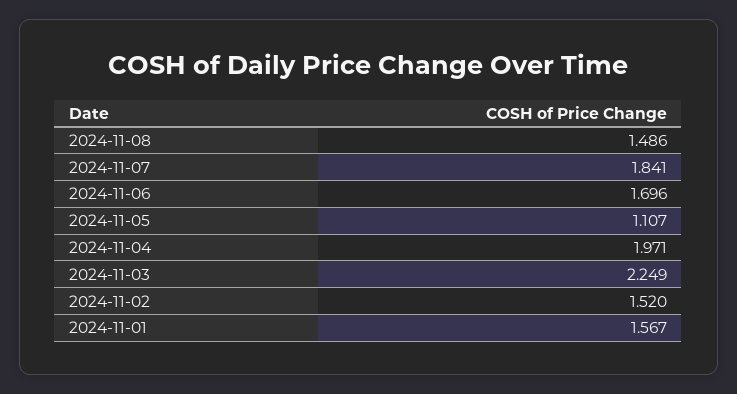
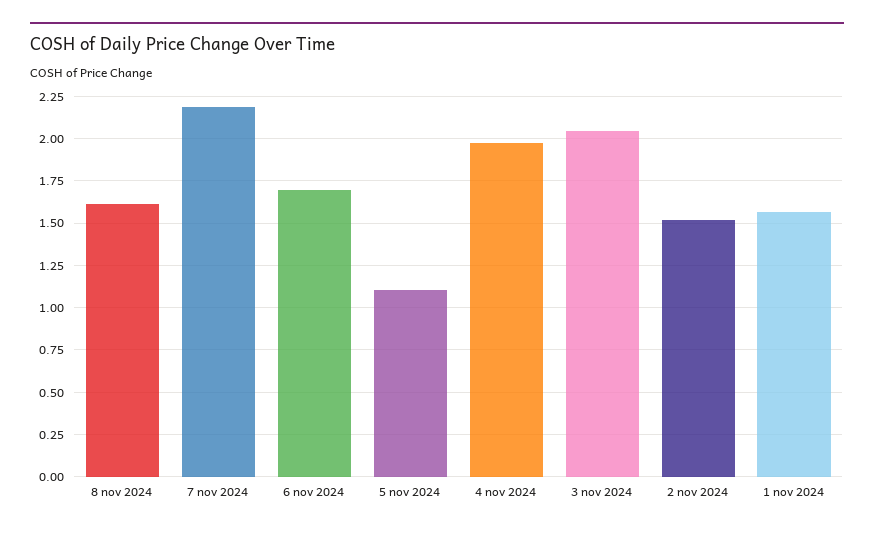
2024-11-08: 1.486 -> 1.6
2024-11-07: 1.841 -> 2.2
2024-11-03: 2.249 -> 2.05

